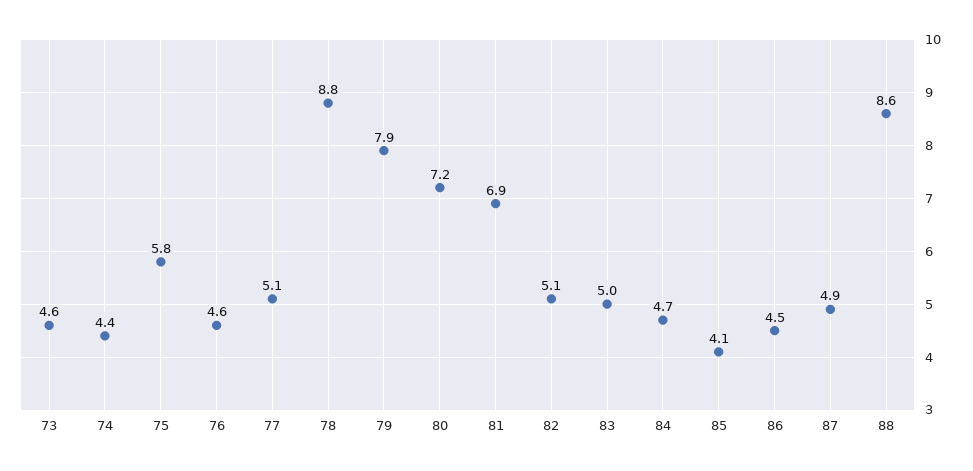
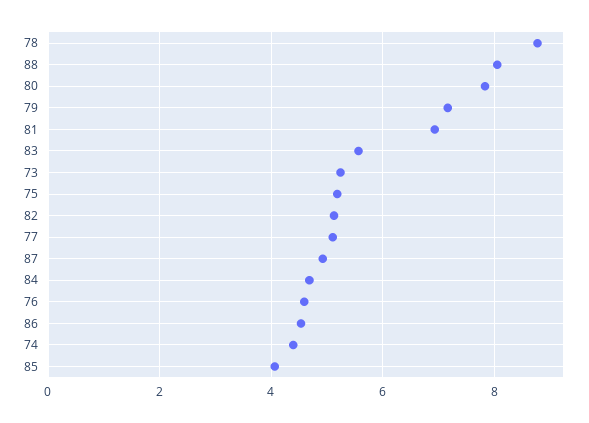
73: 4.6 -> 5.2
75: 5.8 -> 5.2
79: 7.9 -> 7.2
80: 7.2 -> 7.8
83: 5 -> 5.6
88: 8.6 -> 8

